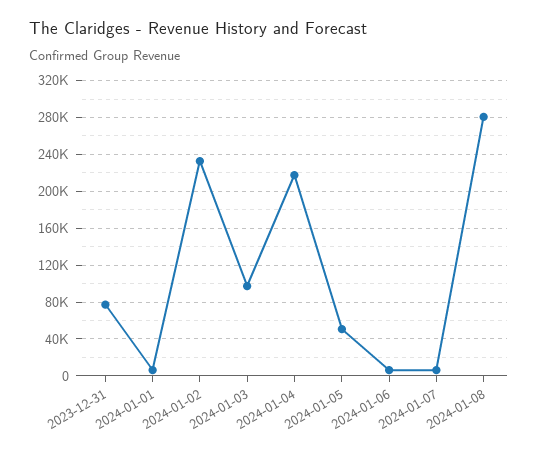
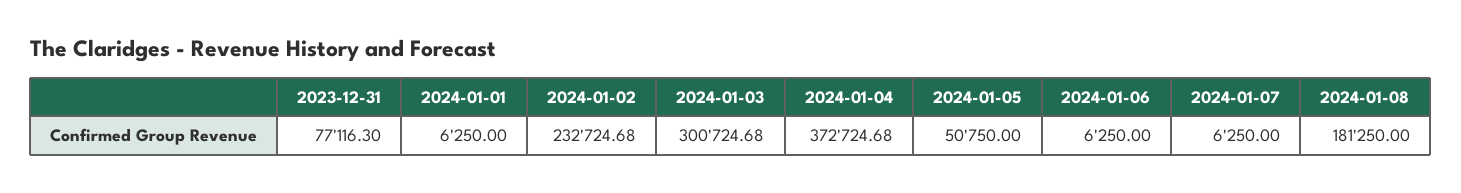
2024-01-03: 100000 -> 300724.68
2024-01-04: 220000 -> 372724.68
2024-01-08: 280000 -> 181250

